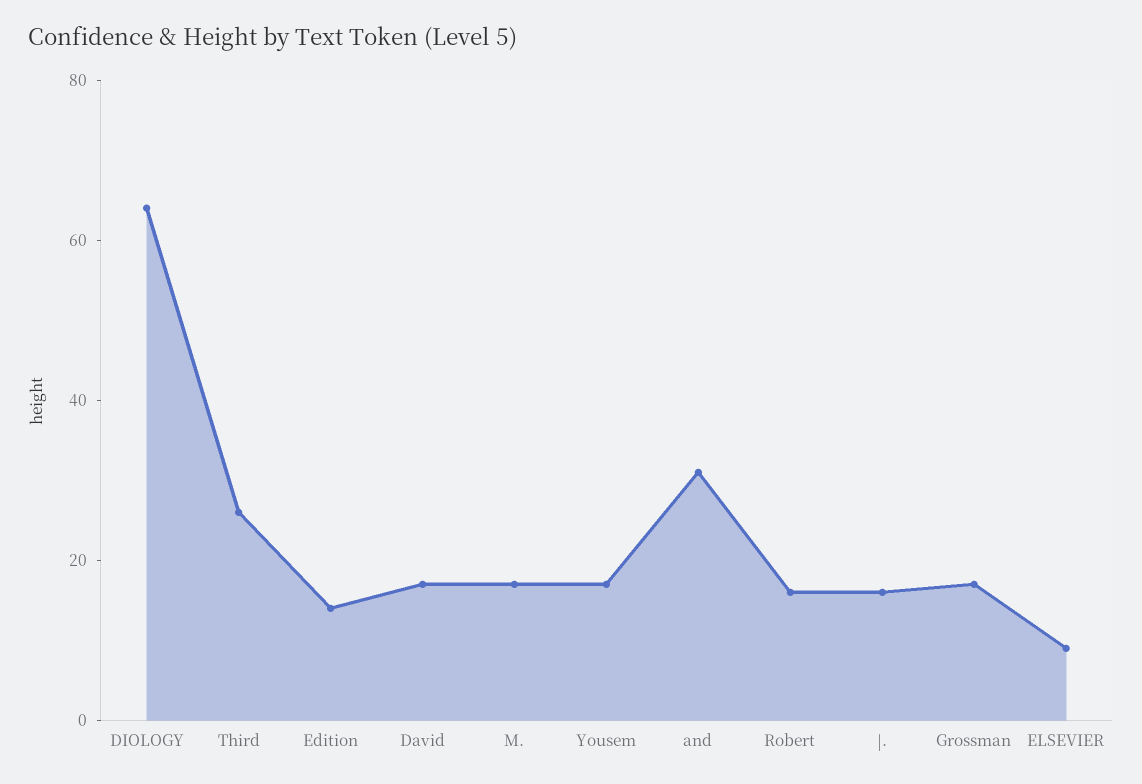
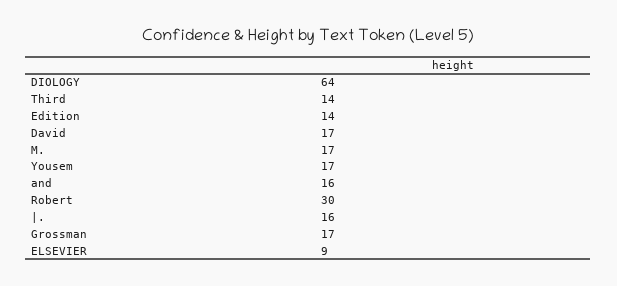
Third: 25 -> 14
and: 30 -> 16
Robert: 15 -> 30

